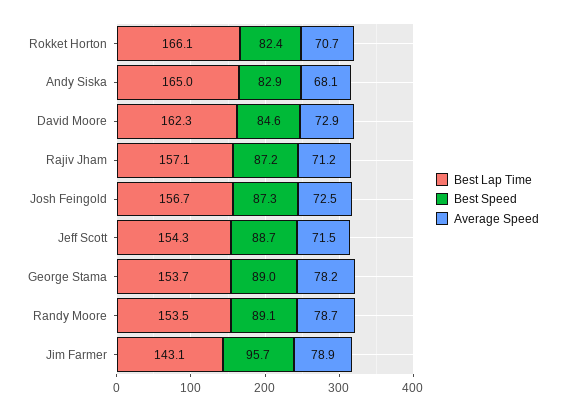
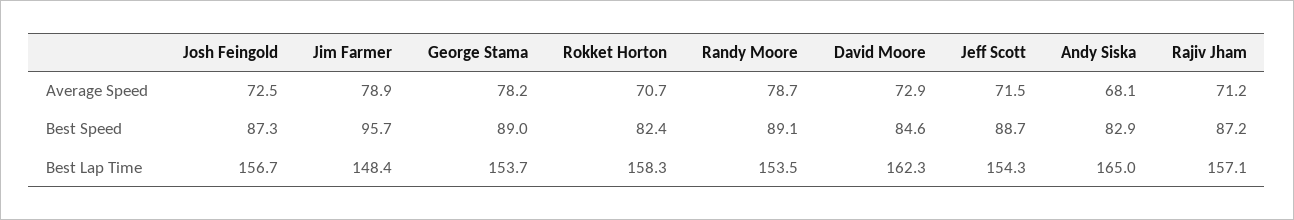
Best Lap Time, Rokket Horton: 166.1 -> 158.3
Best Lap Time, Jim Farmer: 143.1 -> 148.4

